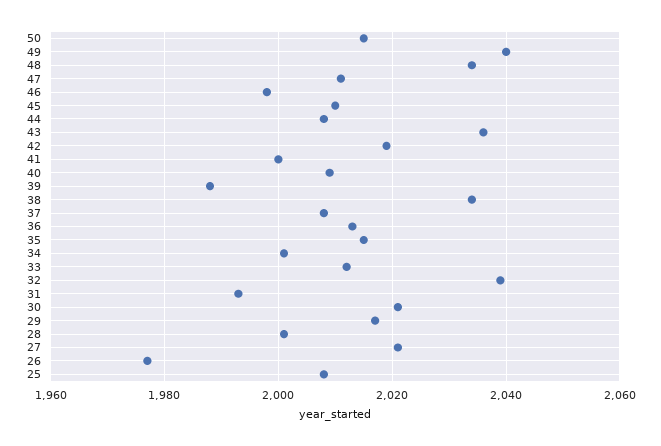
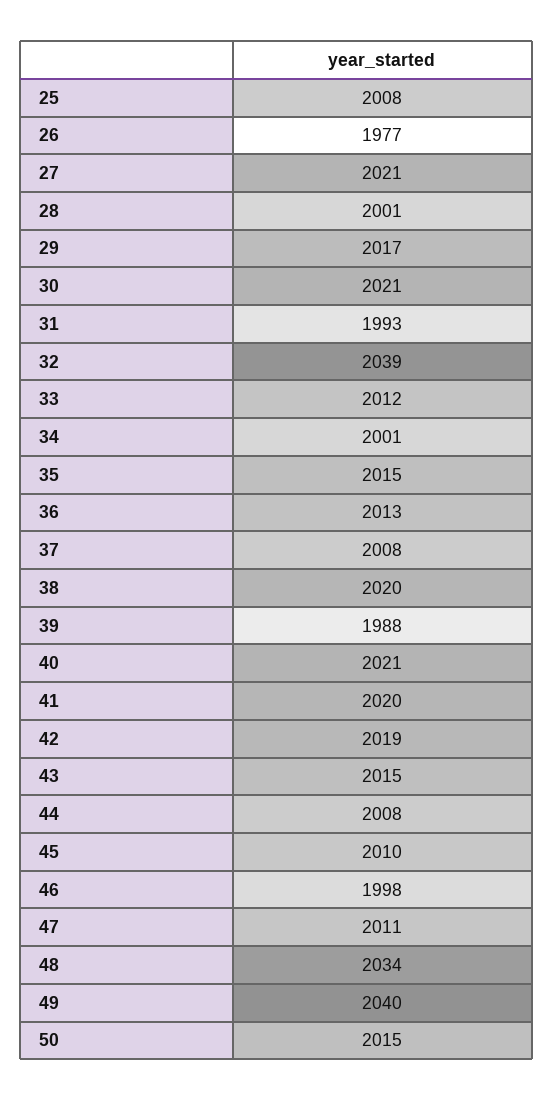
43: 2035 -> 2015
41: 2000 -> 2020
40: 2010 -> 2021
38: 2035 -> 2020

